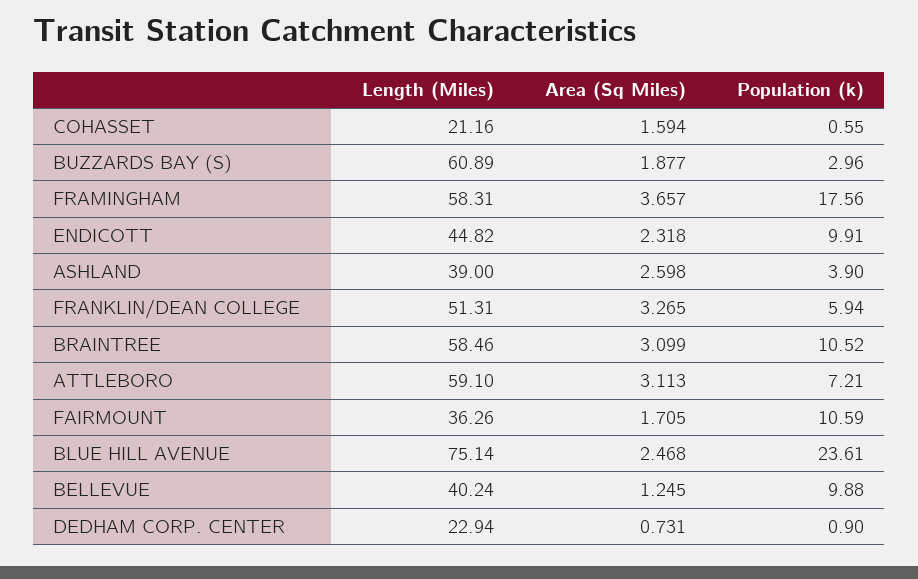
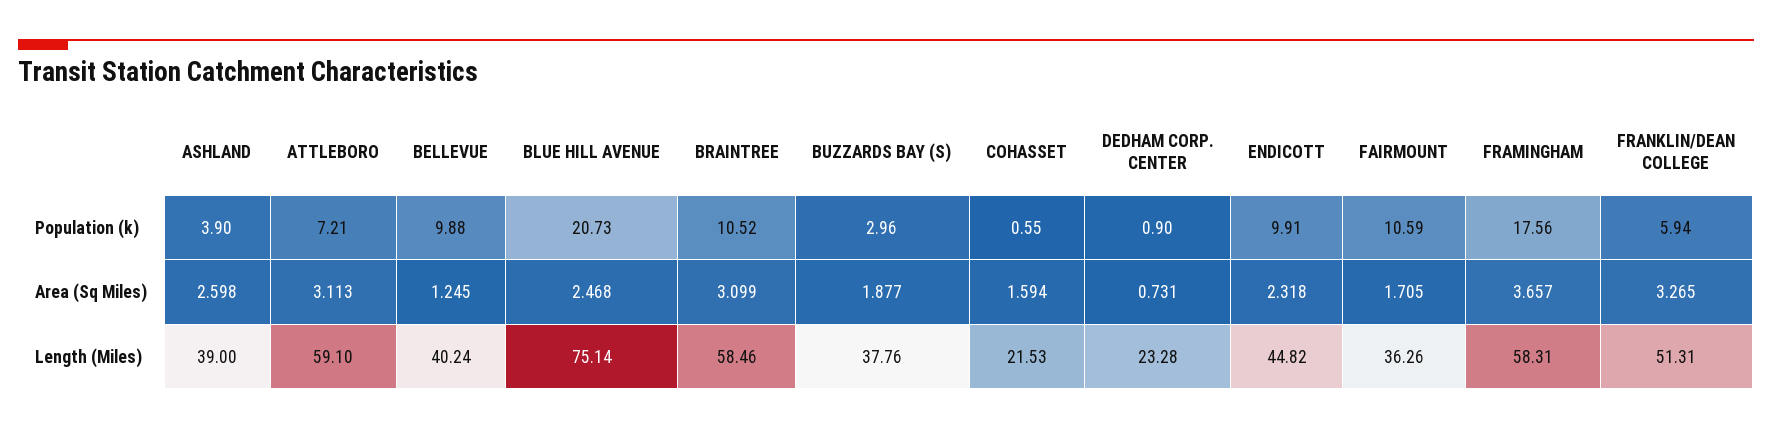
Length (Miles), COHASSET: 21.16 -> 21.53
Length (Miles), BUZZARDS BAY (S): 60.89 -> 37.76
Population (k), BLUE HILL AVENUE: 23.61 -> 20.73
Length (Miles), DEDHAM CORP. CENTER: 22.94 -> 23.28

